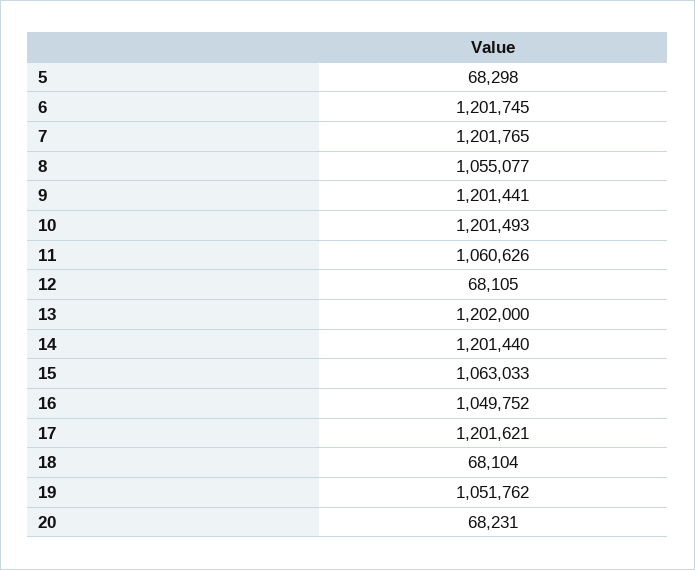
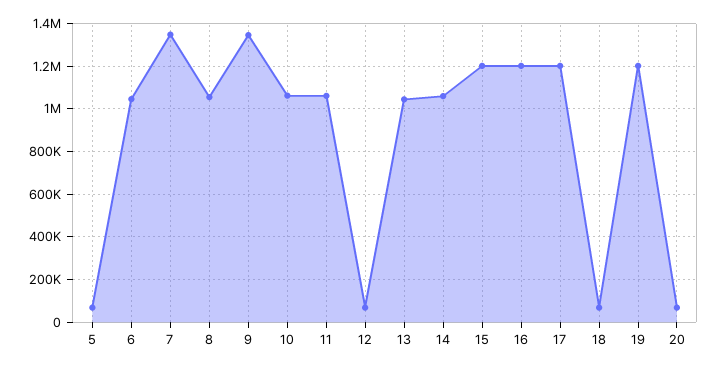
6: 1201745 -> 1050000
7: 1201765 -> 1350000
9: 1201441 -> 1350000
10: 1201493 -> 1050000
13: 1202000 -> 1050000
14: 1201440 -> 1050000
15: 1063033 -> 1200000
16: 1049752 -> 1200000
19: 1051762 -> 1200000

